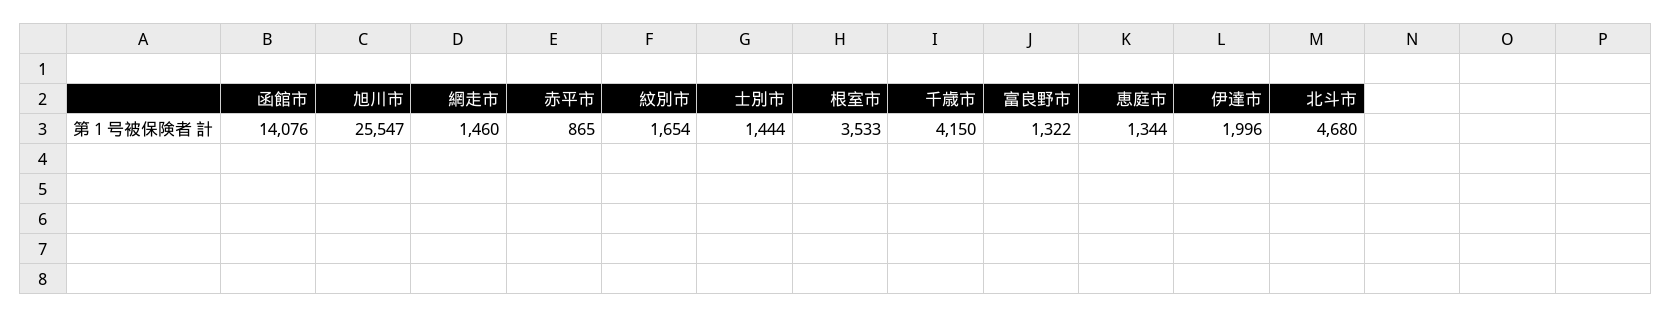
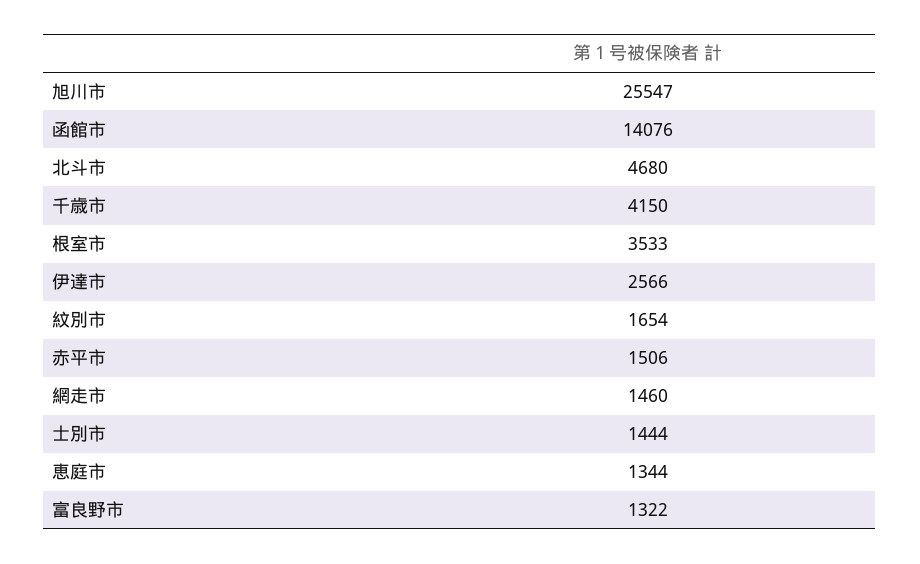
赤平市: 865 -> 1506
伊達市: 1996 -> 2566

